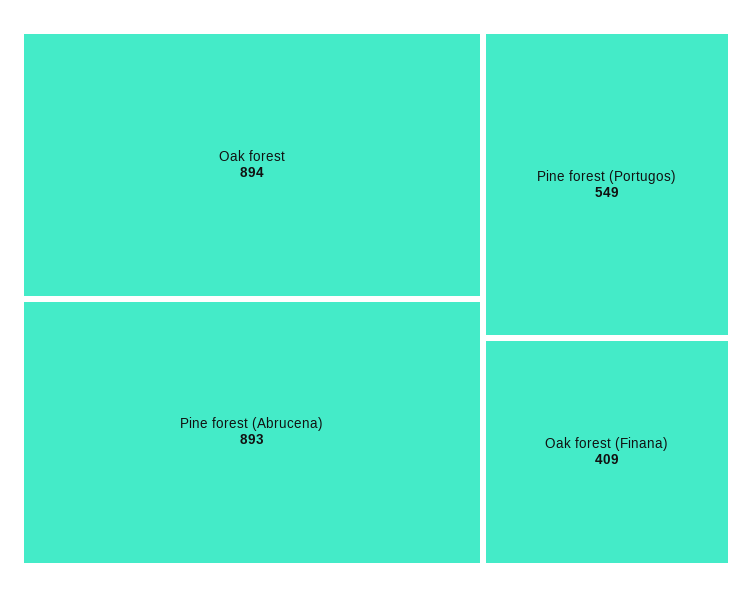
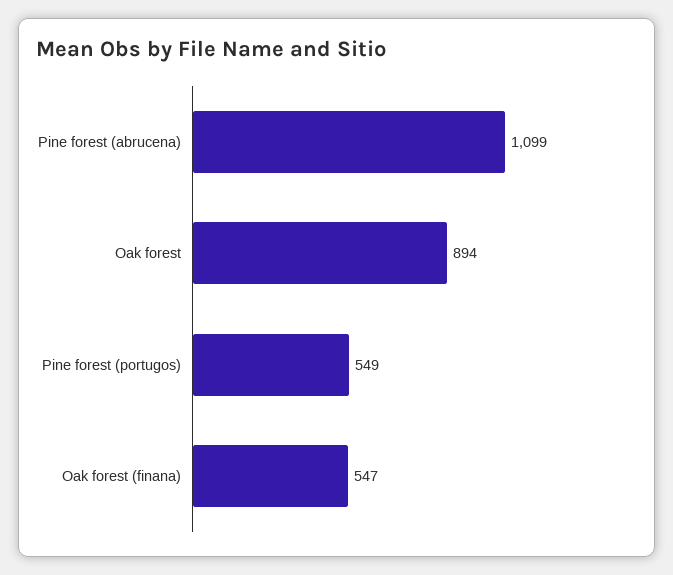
Pine forest (Abrucena): 893 -> 1099
Oak forest (Finana): 409 -> 547

